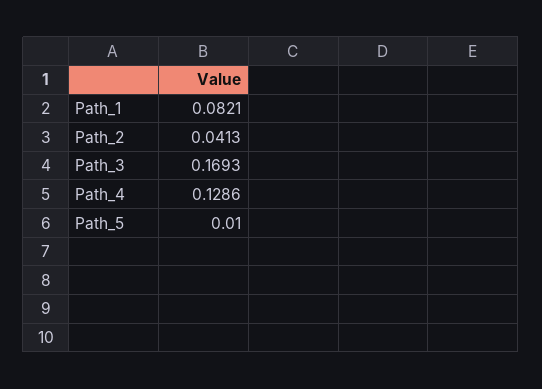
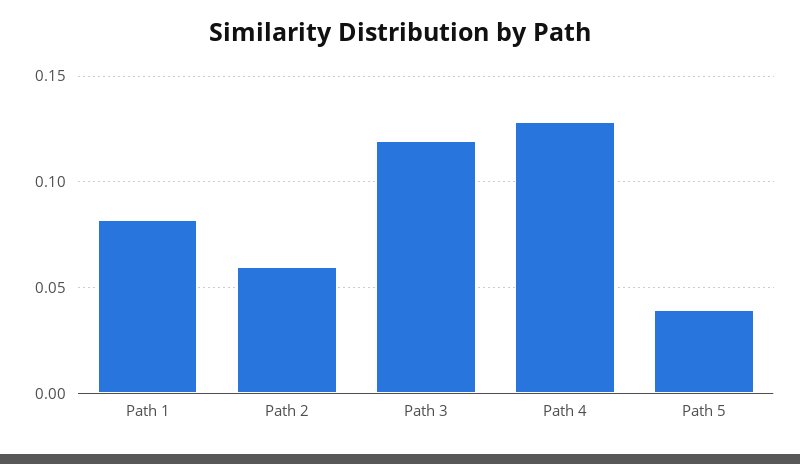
Path_2: 0.0413 -> 0.06
Path_3: 0.1693 -> 0.12
Path_5: 0.01 -> 0.04

